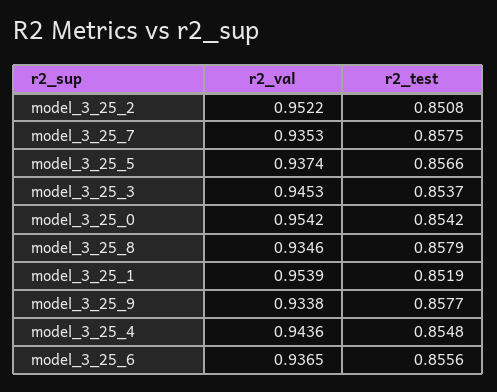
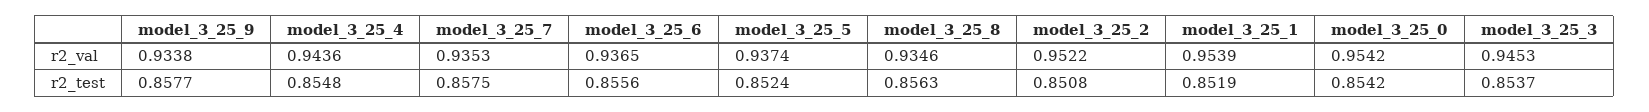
r2_test, model_3_25_5: 0.8566 -> 0.8524
r2_test, model_3_25_8: 0.8579 -> 0.8563

